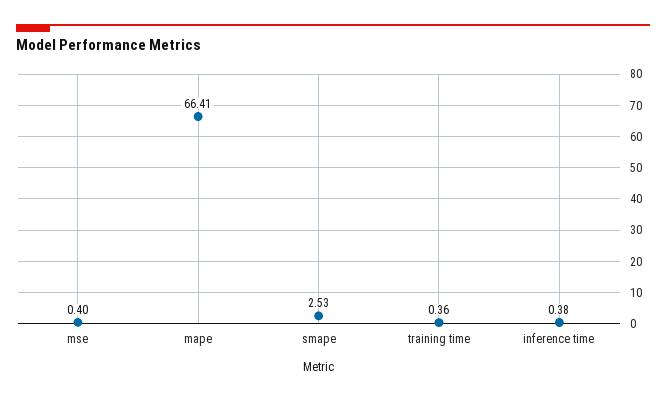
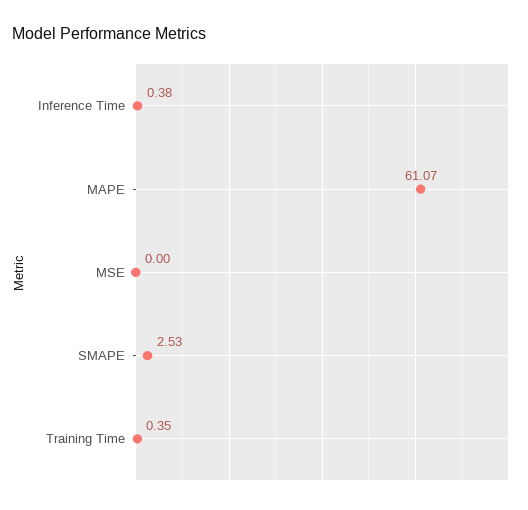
mse: 0.4 -> 0
mape: 66.41 -> 61.07
training time: 0.36 -> 0.35

